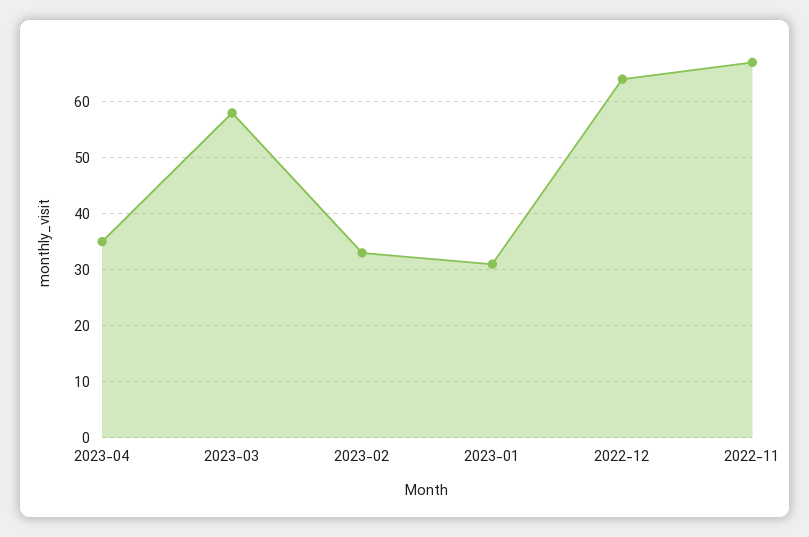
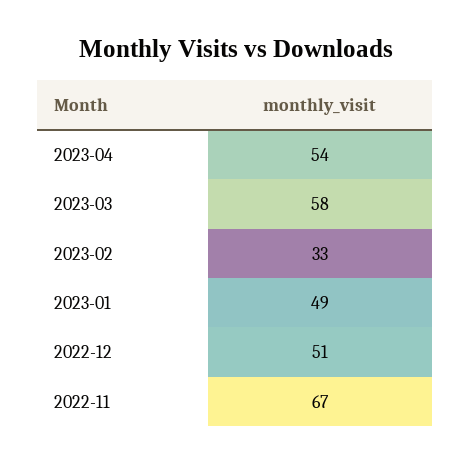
2023-04: 35 -> 54
2023-01: 30 -> 49
2022-12: 65 -> 51

